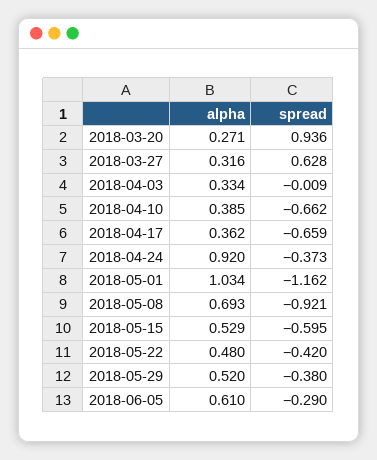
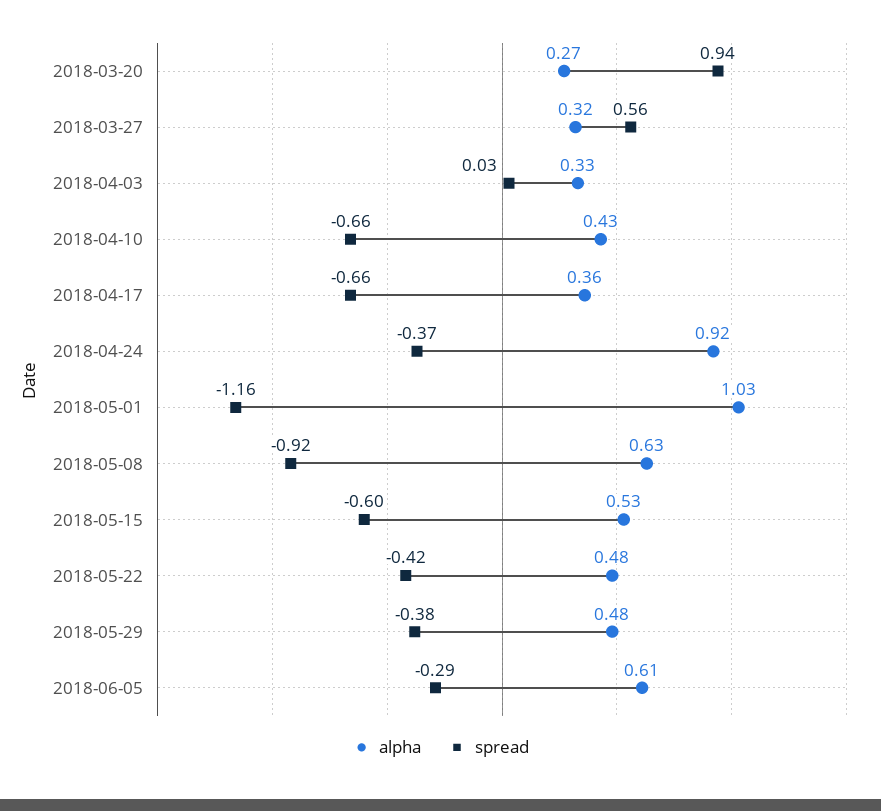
spread, 2018-03-27: 0.628 -> 0.56
spread, 2018-04-03: -0.009 -> 0.03
alpha, 2018-04-10: 0.385 -> 0.43
alpha, 2018-05-08: 0.693 -> 0.63
alpha, 2018-05-29: 0.52 -> 0.48

